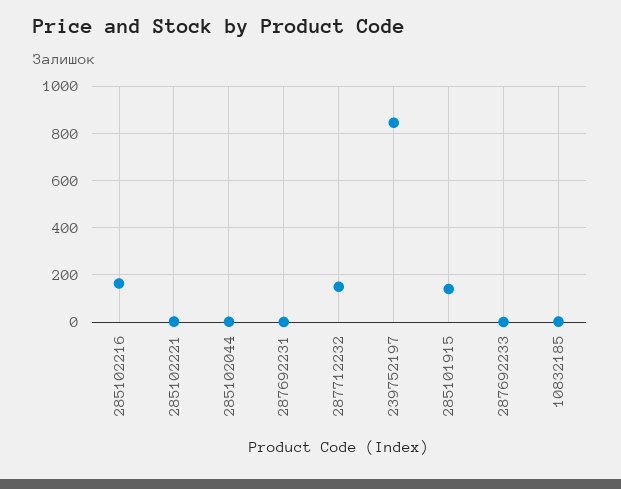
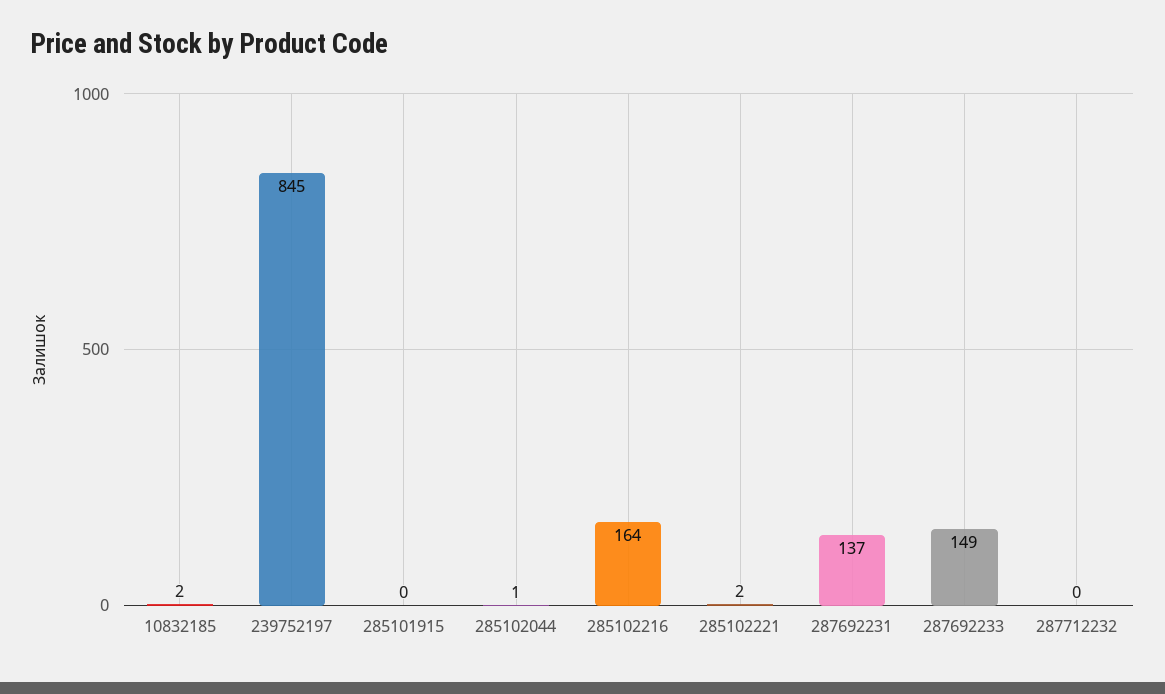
287692231: 0 -> 137
287712232: 150 -> 0
285101915: 150 -> 0
287692233: 0 -> 149

